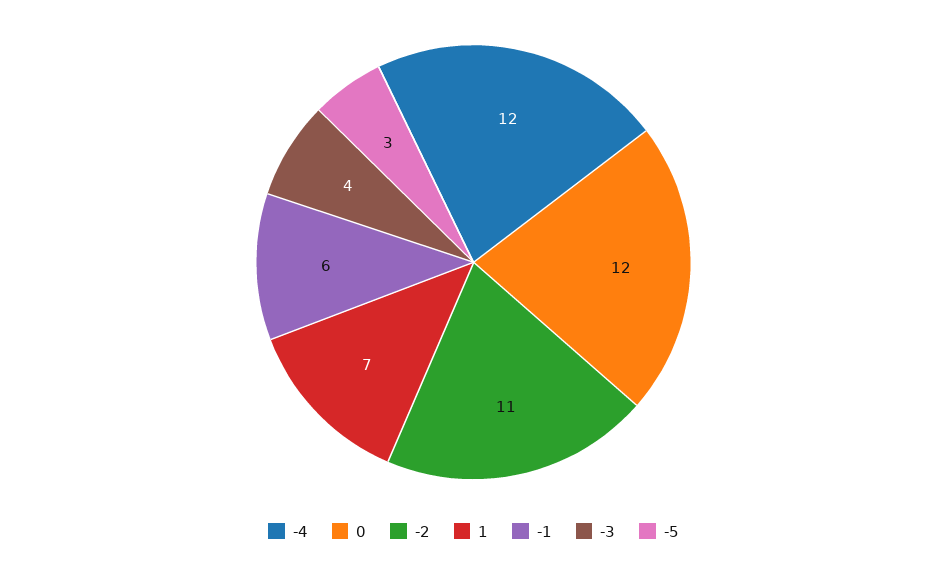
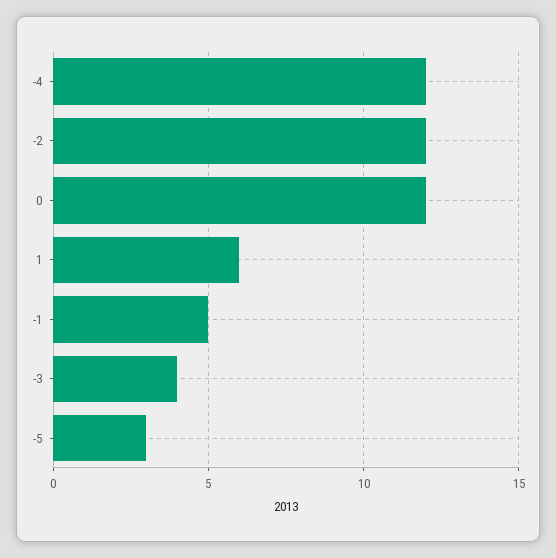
-2: 11 -> 12
1: 7 -> 6
-1: 6 -> 5

